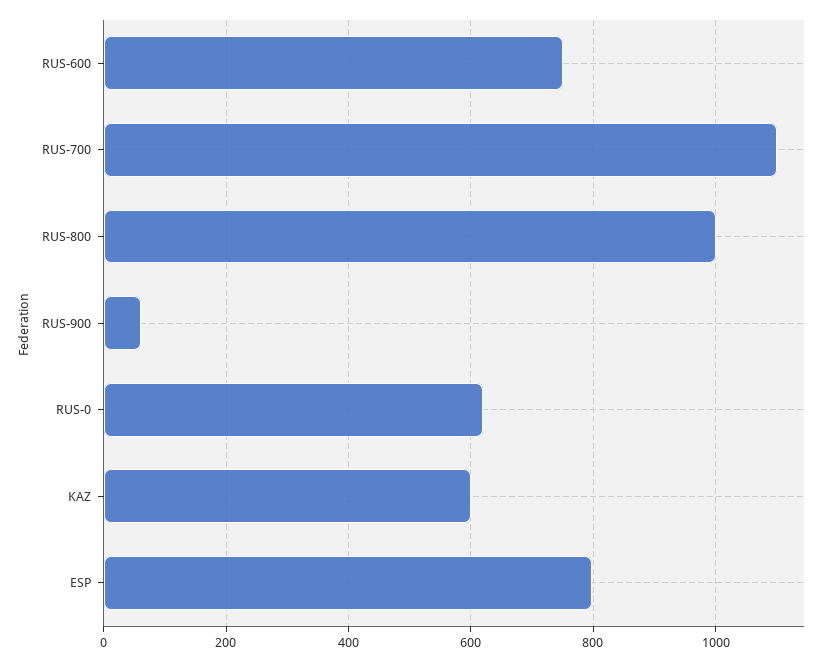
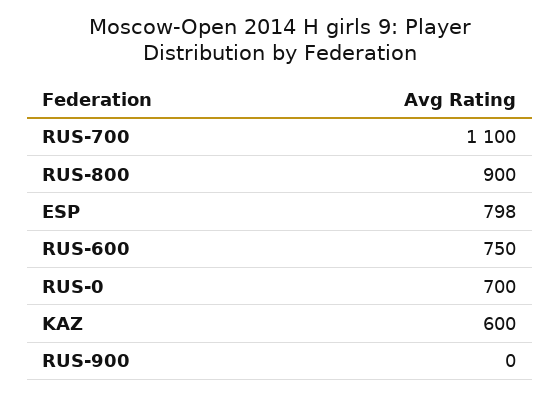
RUS-800: 1000 -> 900
RUS-900: 60 -> 0
RUS-0: 620 -> 700

